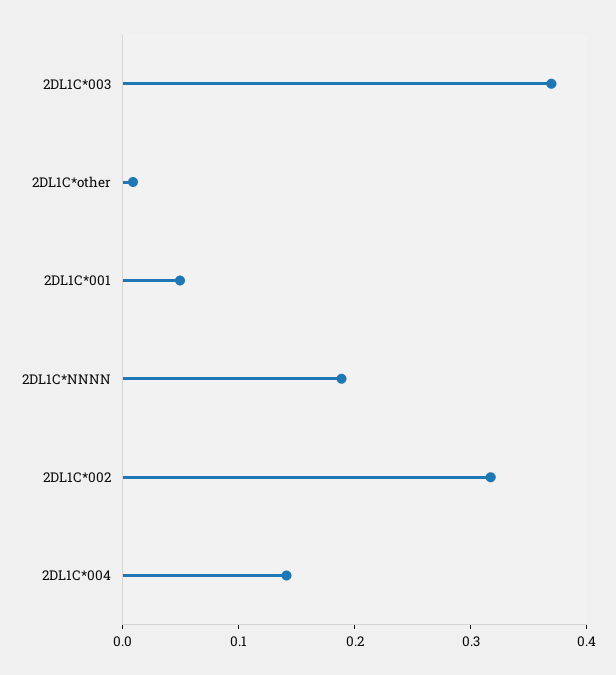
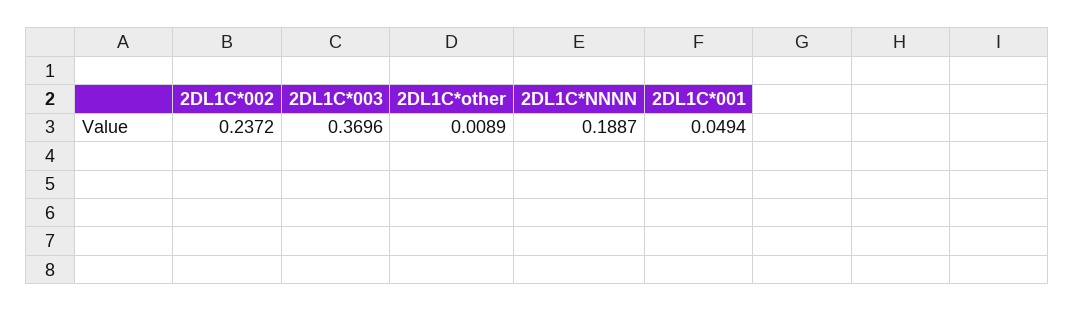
2DL1C*002: 0.32 -> 0.2372
2DL1C*004: 0.14 -> none

